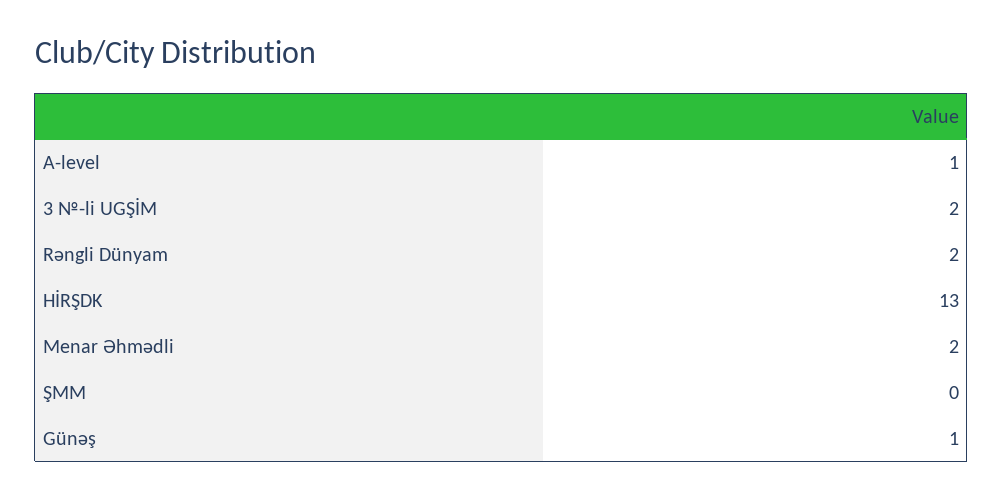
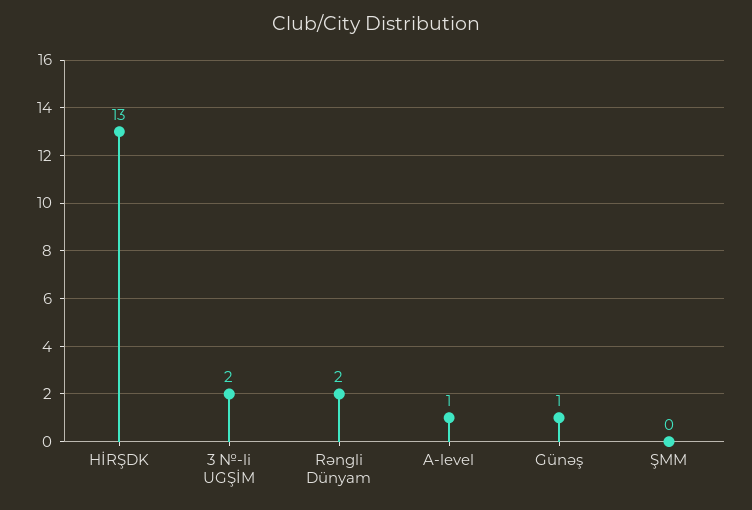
Menar Əhmədli: 2 -> none

